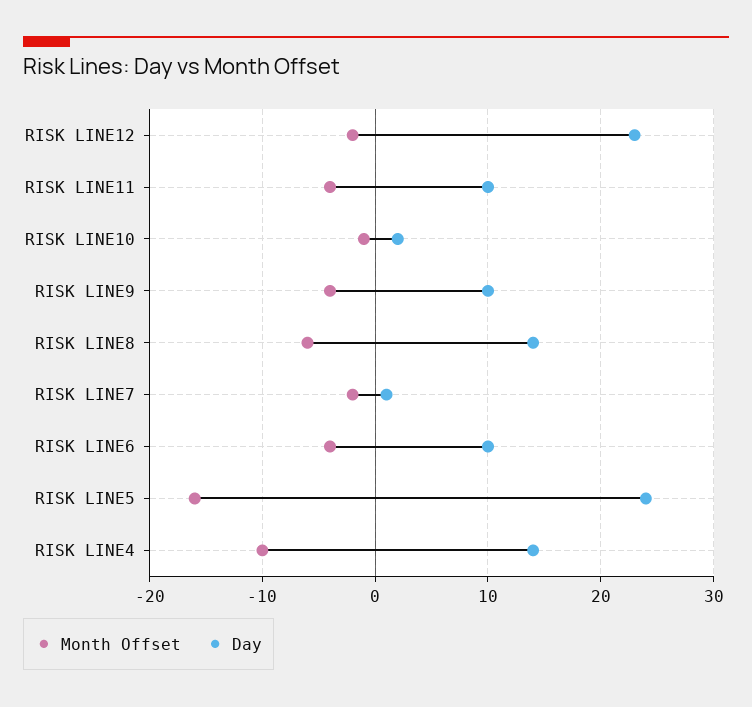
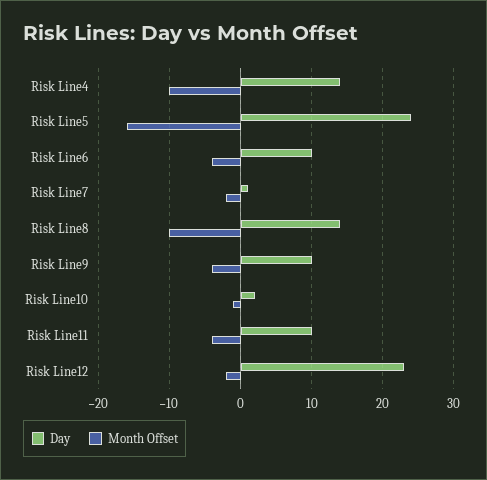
Month Offset, RISK LINE8: -6 -> -10

